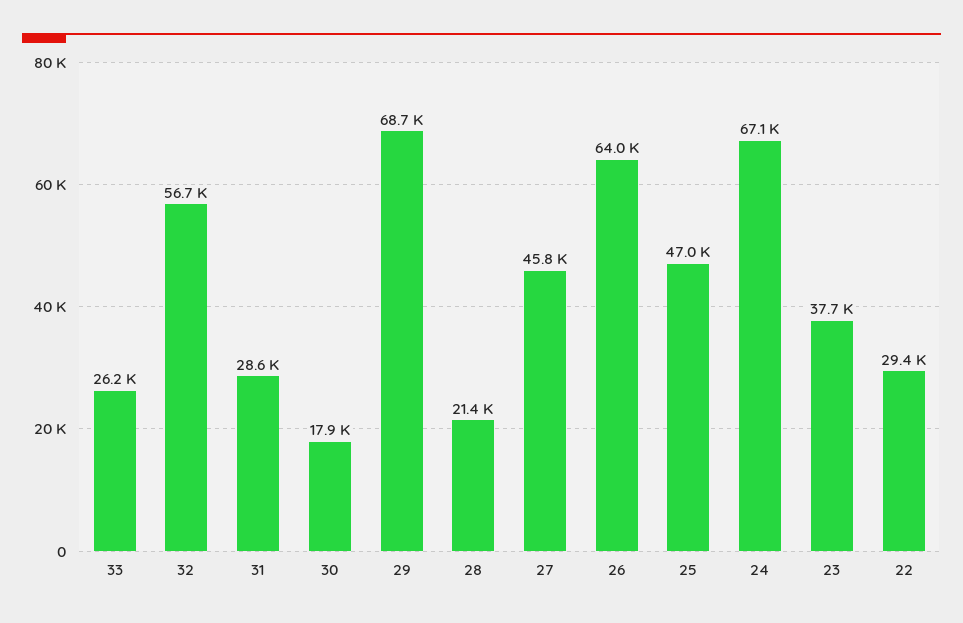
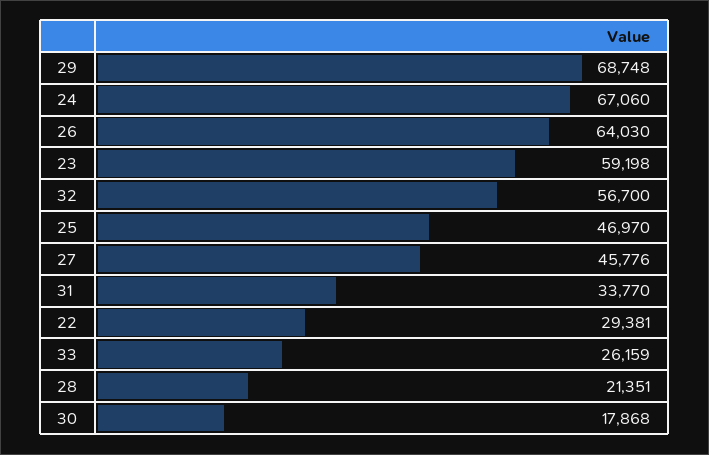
31: 28600 -> 33770
23: 37700 -> 59198

